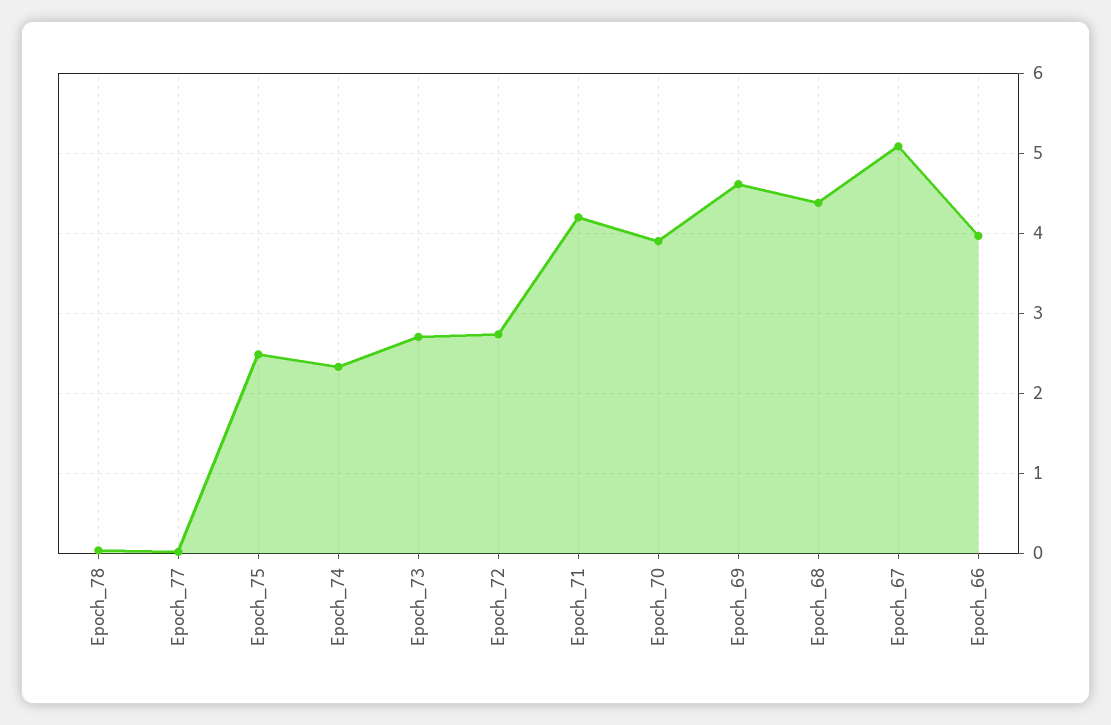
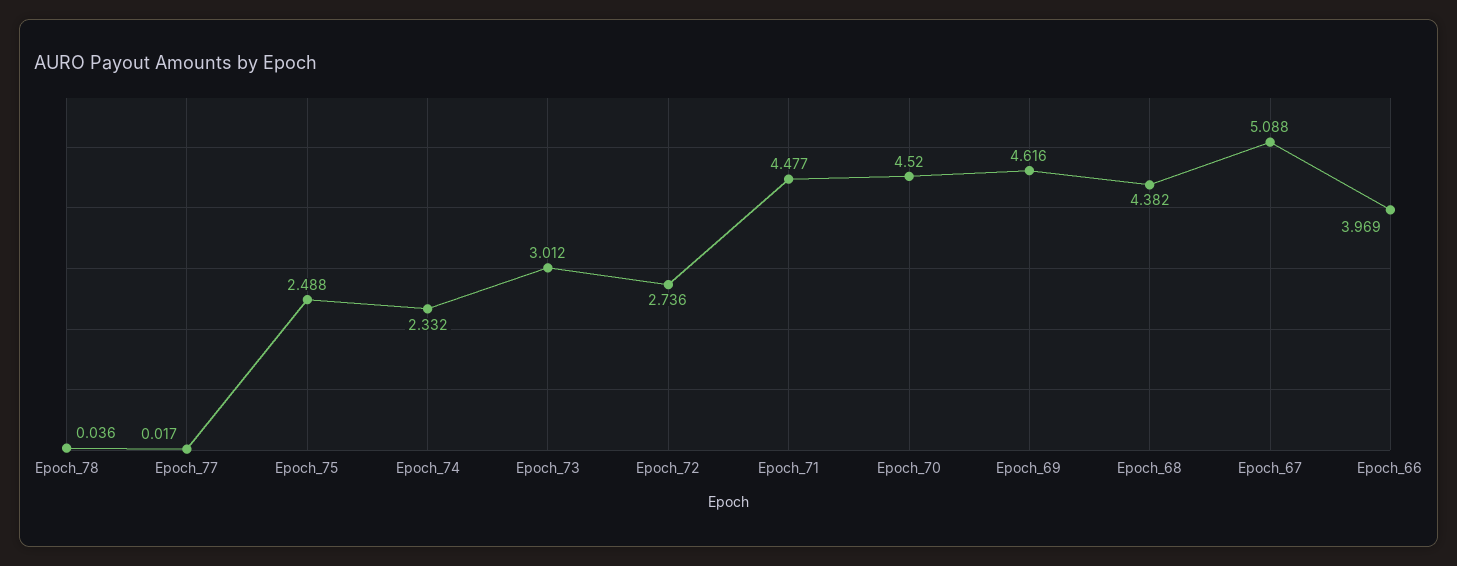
Epoch_73: 2.7 -> 3.012
Epoch_71: 4.2 -> 4.477
Epoch_70: 3.9 -> 4.52

